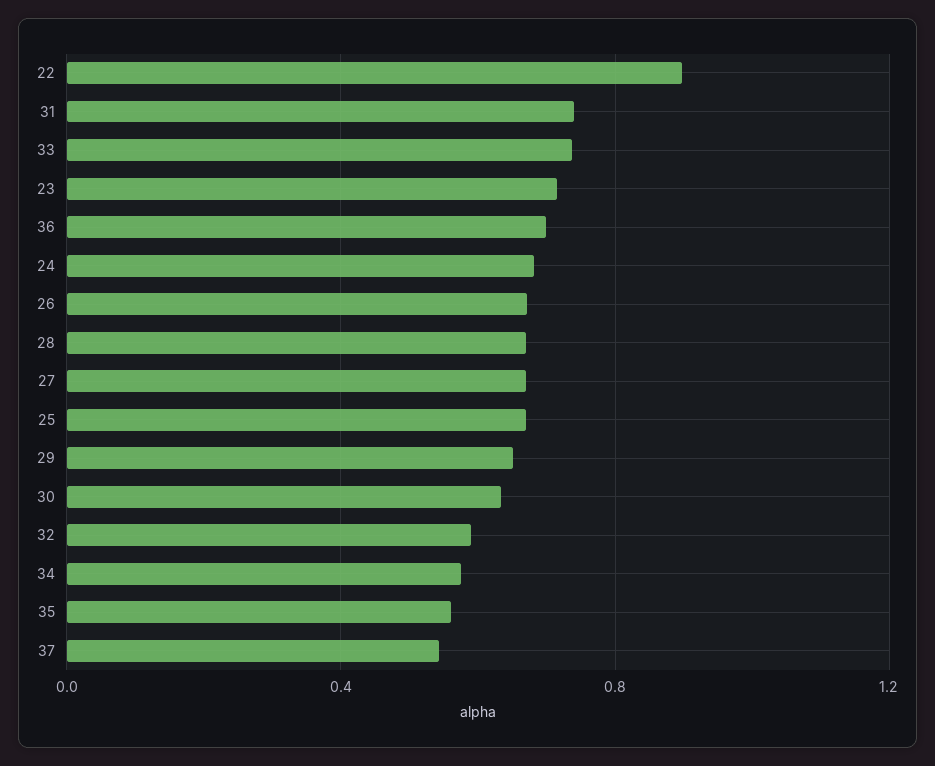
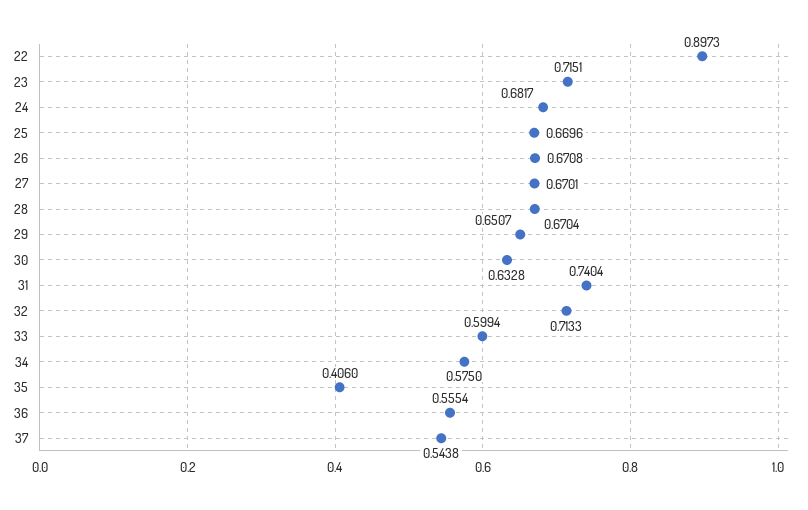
33: 0.75 -> 0.5994
36: 0.7 -> 0.5554
32: 0.6 -> 0.7133
35: 0.55 -> 0.406

